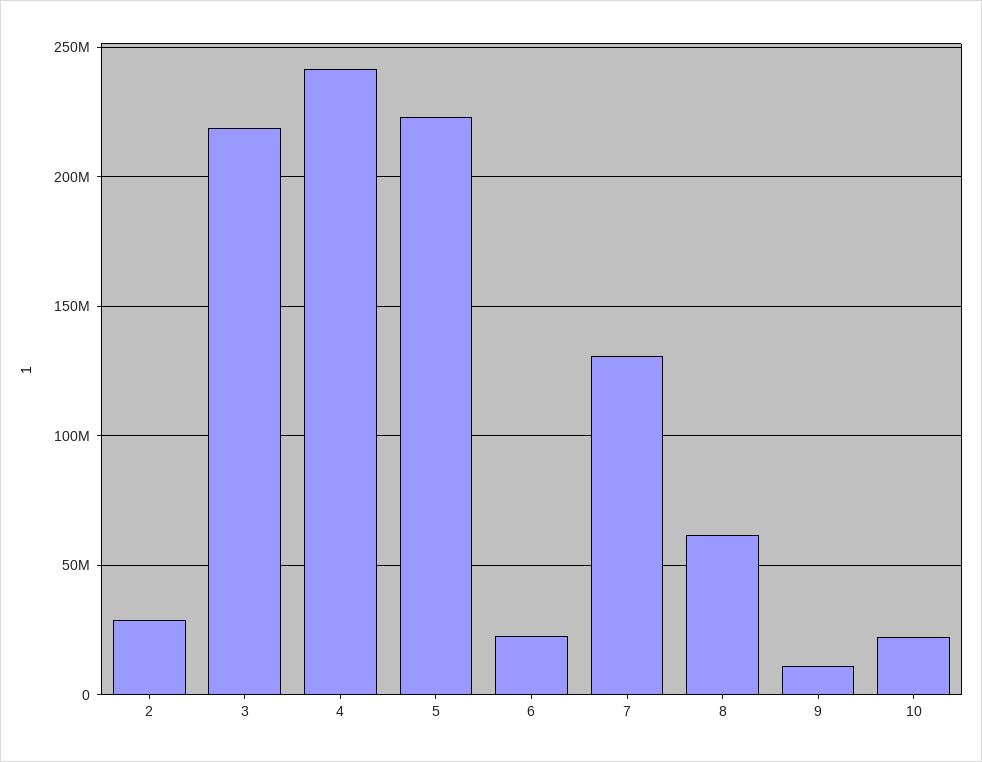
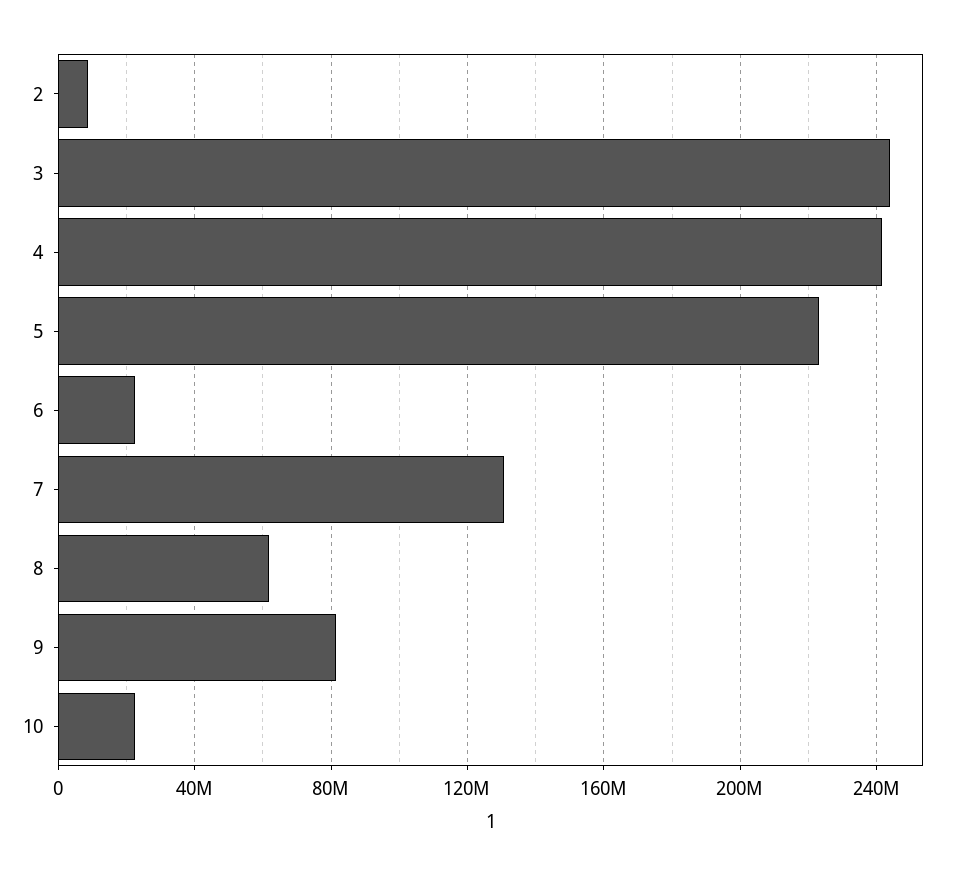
2: 30000000 -> 10000000
3: 220000000 -> 245000000
9: 10000000 -> 80000000

